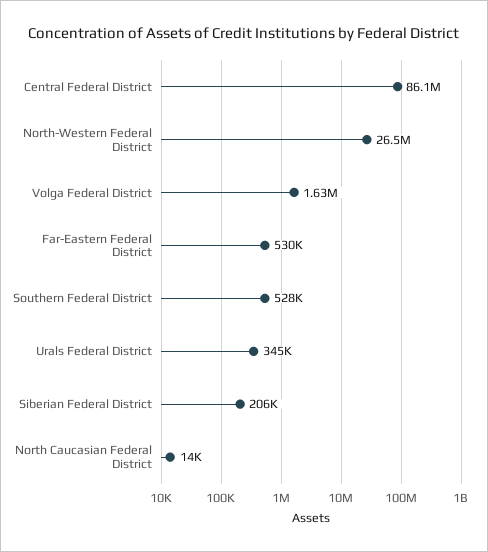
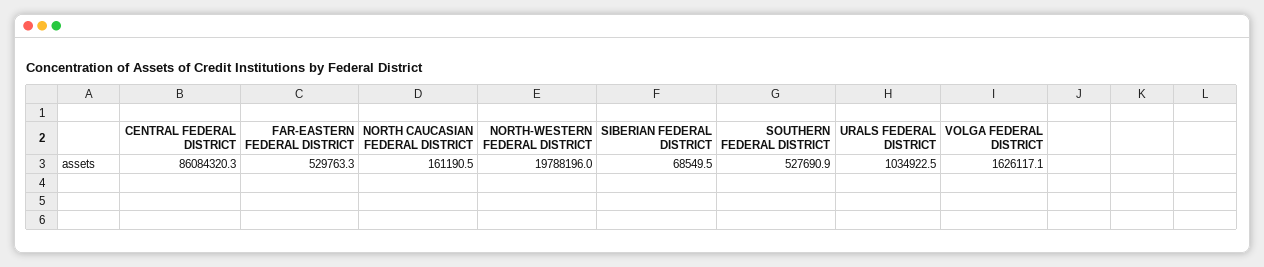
North-Western Federal District: 26500000 -> 19788196
Urals Federal District: 345000 -> 1034922.5
Siberian Federal District: 206000 -> 68549.5
North Caucasian Federal District: 14000 -> 161190.5

